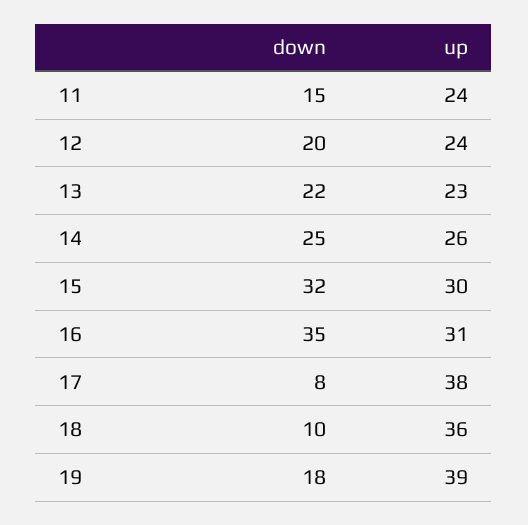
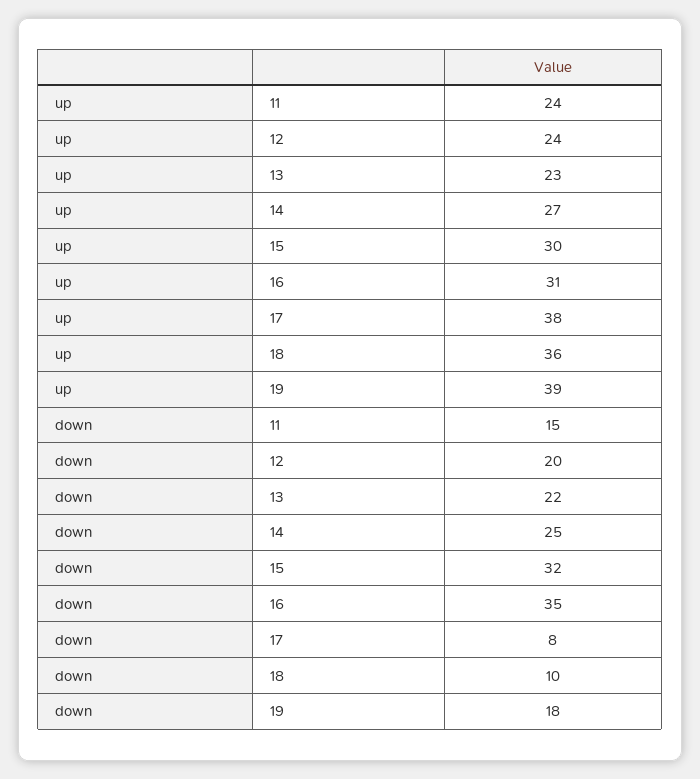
up, 14: 26 -> 27

